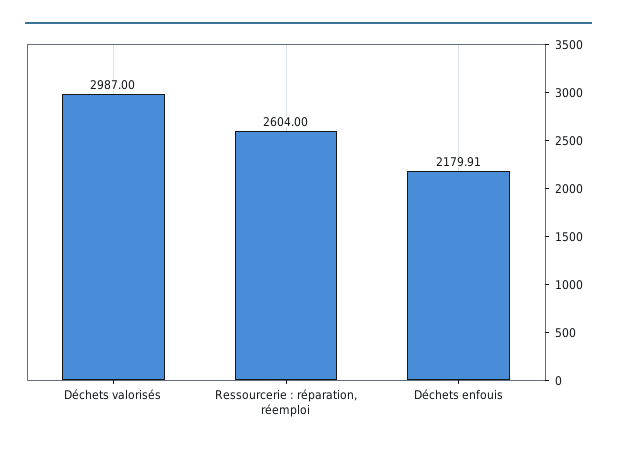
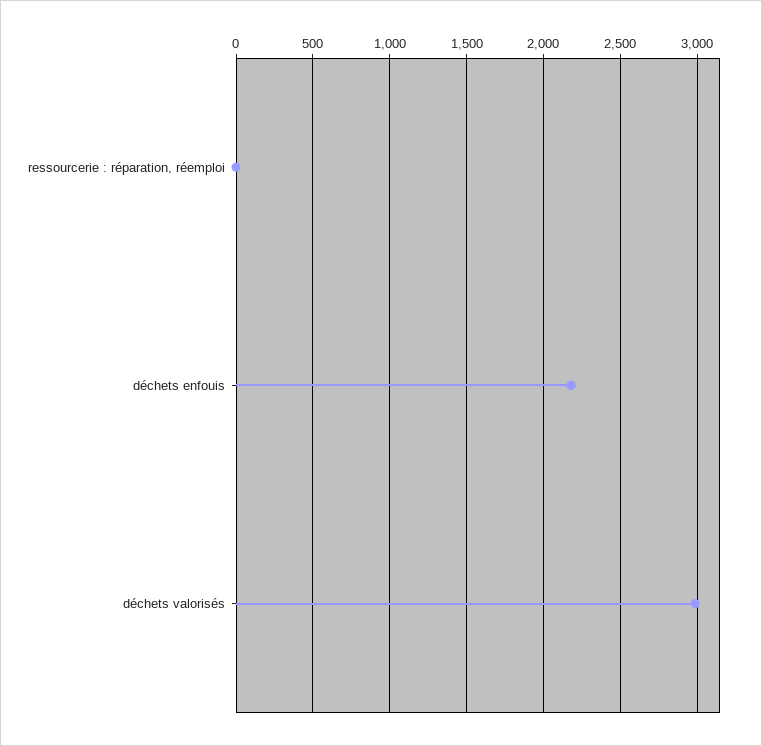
Ressourcerie : réparation, réemploi: 2604 -> 0

